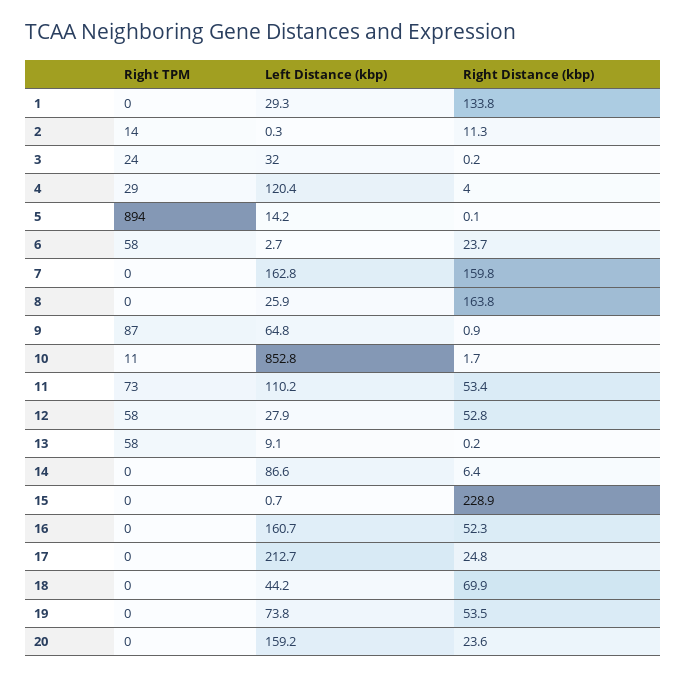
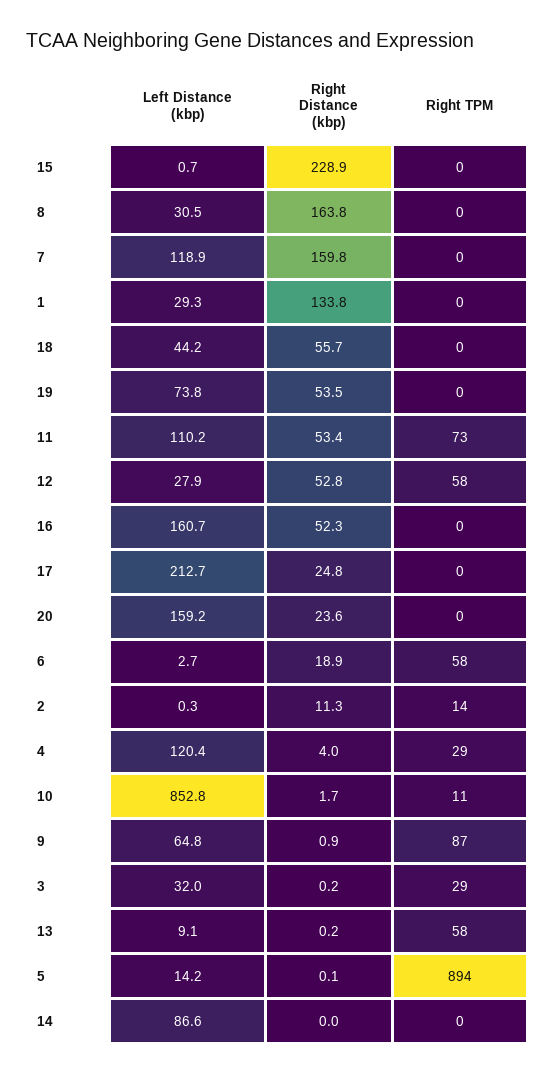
Right TPM, 3: 24 -> 29
Right Distance (kbp), 6: 23.7 -> 18.9
Left Distance (kbp), 7: 162.8 -> 118.9
Left Distance (kbp), 8: 25.9 -> 30.5
Right Distance (kbp), 14: 6.4 -> 0
Right Distance (kbp), 18: 69.9 -> 55.7

